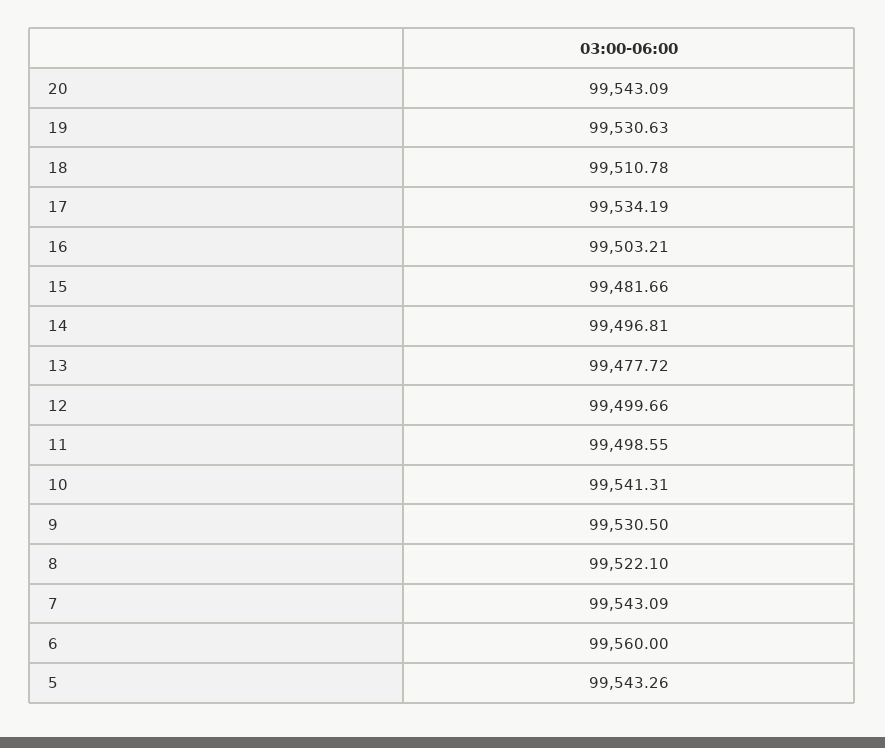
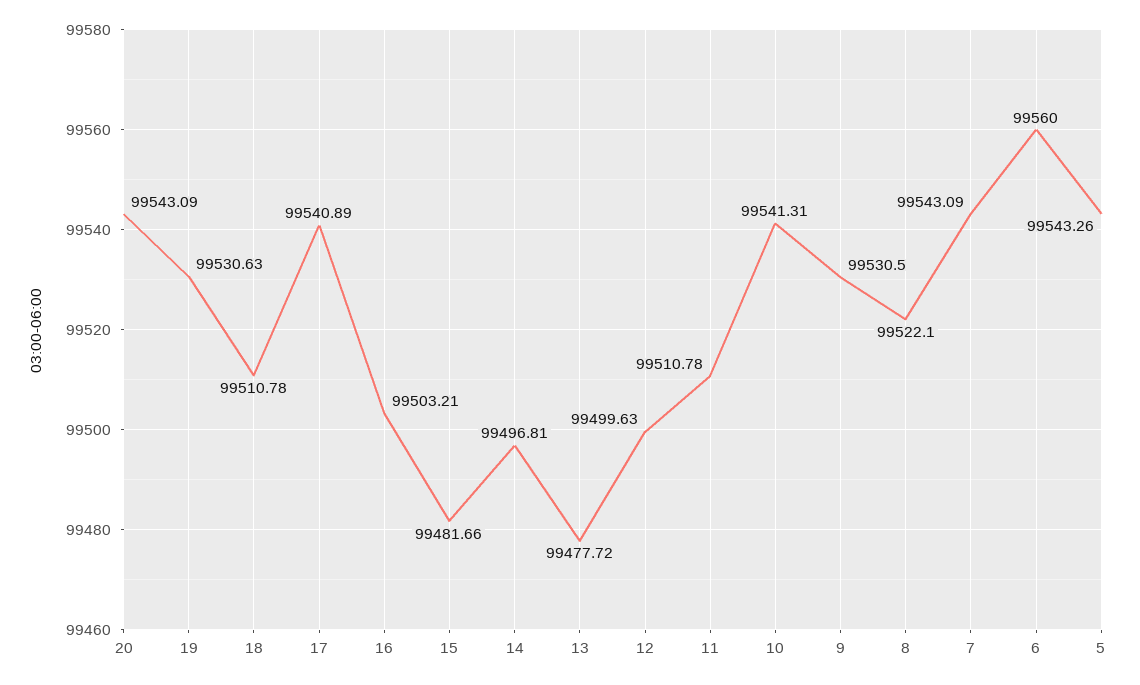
17: 99534.19 -> 99540.89
12: 99499.66 -> 99499.63
11: 99498.55 -> 99510.78

